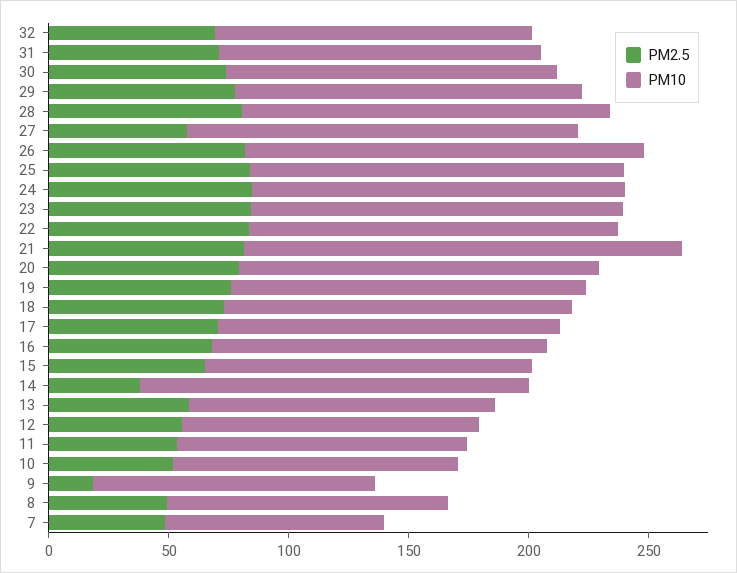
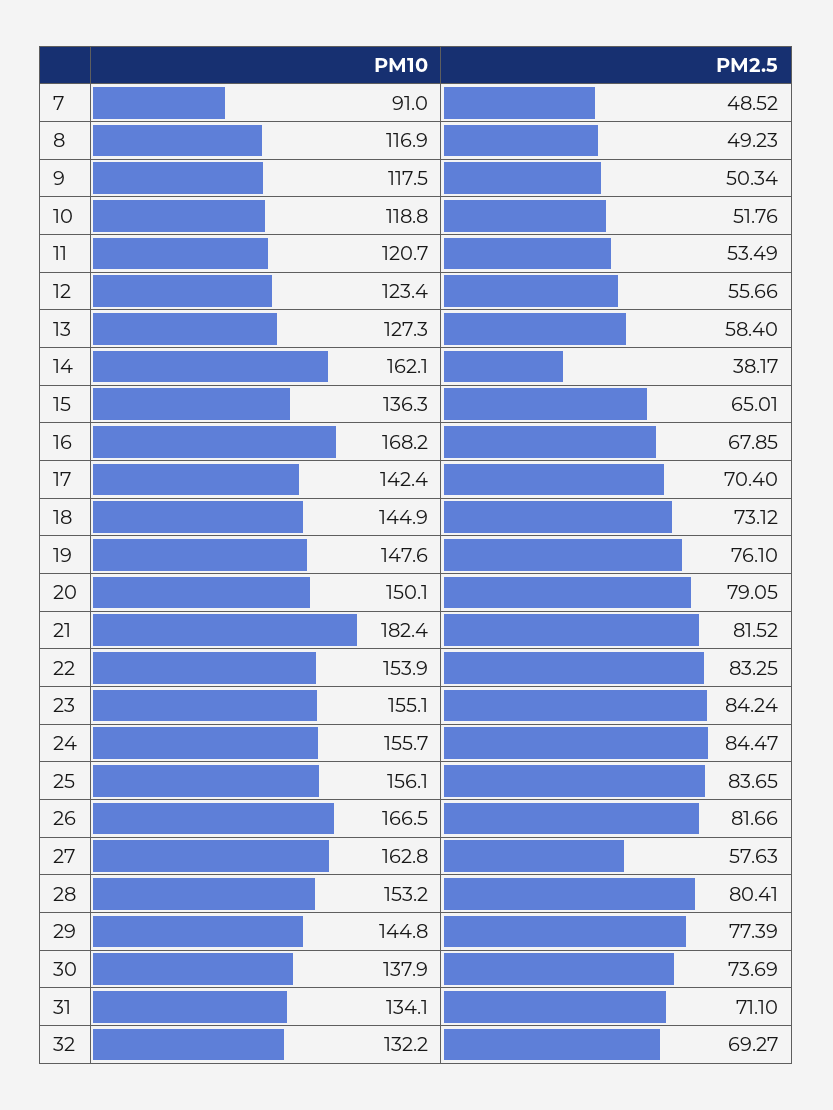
PM10, 16: 140 -> 168.2
PM2.5, 9: 20 -> 50.34

